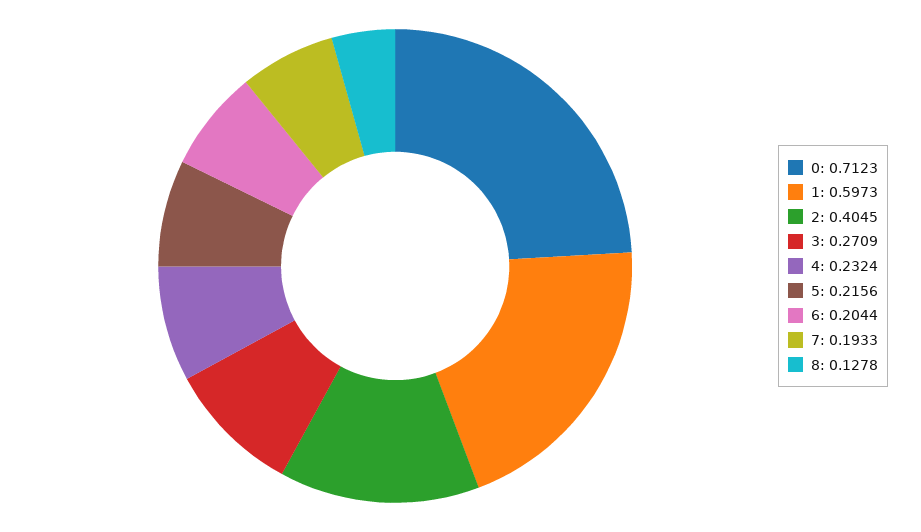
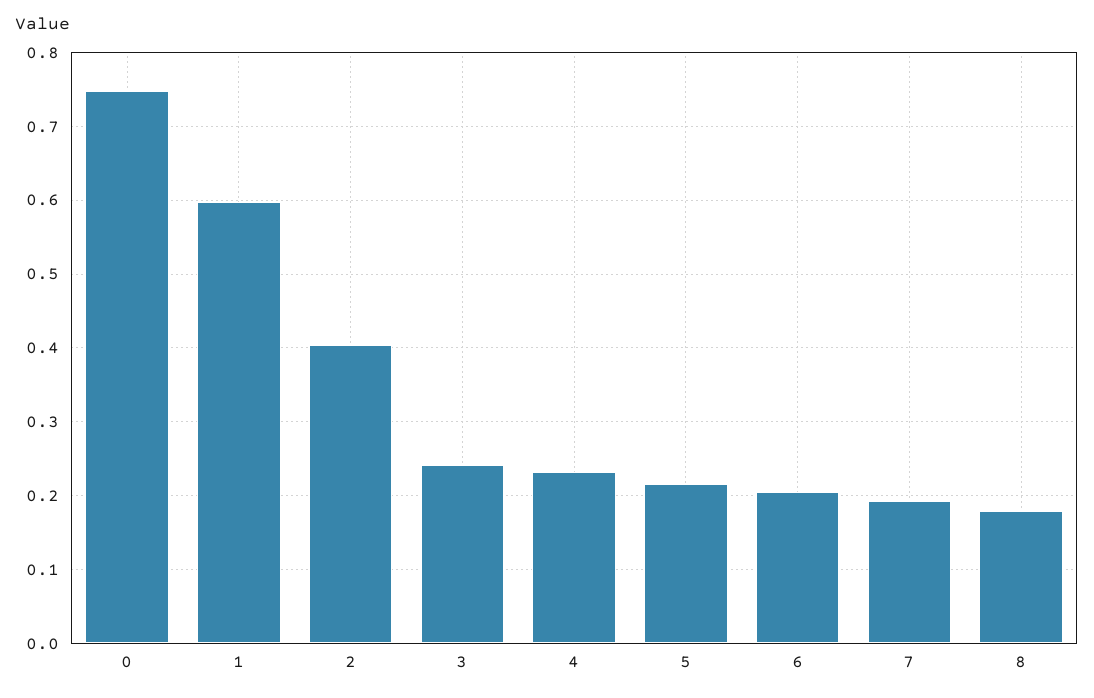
0: 0.7123 -> 0.75
3: 0.2709 -> 0.24
8: 0.1278 -> 0.18

